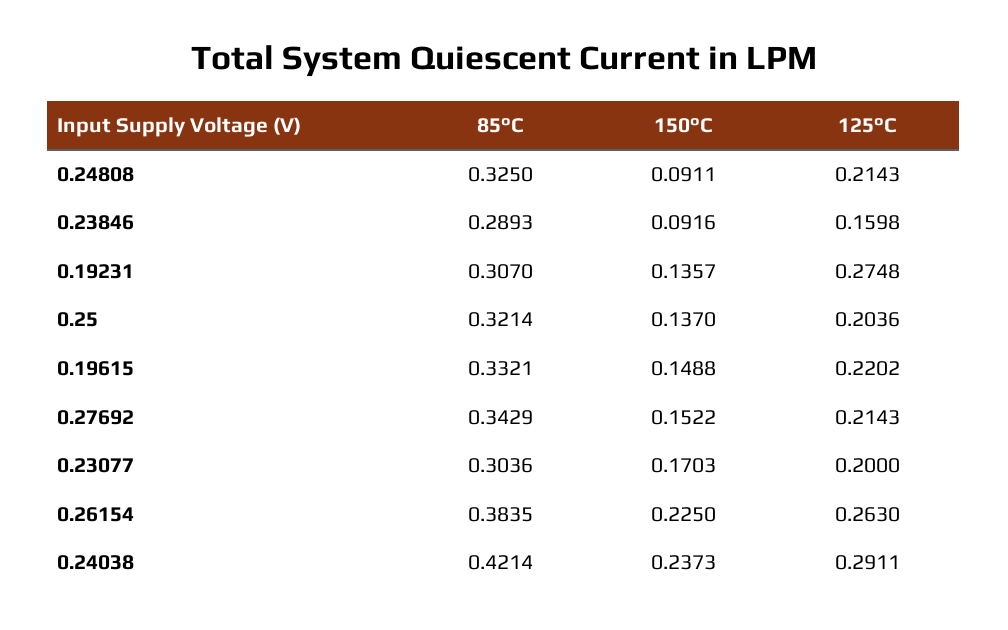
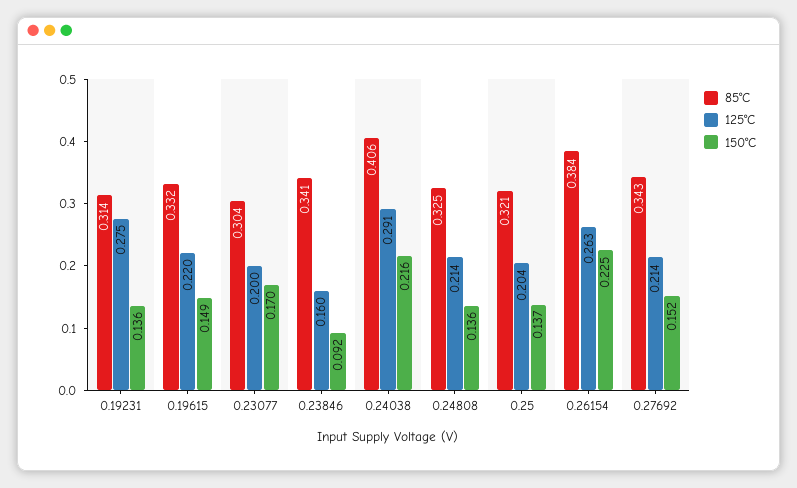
150°C, 0.24808: 0.0911 -> 0.136
85°C, 0.23846: 0.2893 -> 0.341
85°C, 0.19231: 0.307 -> 0.314
85°C, 0.24038: 0.4214 -> 0.406
150°C, 0.24038: 0.2373 -> 0.216

